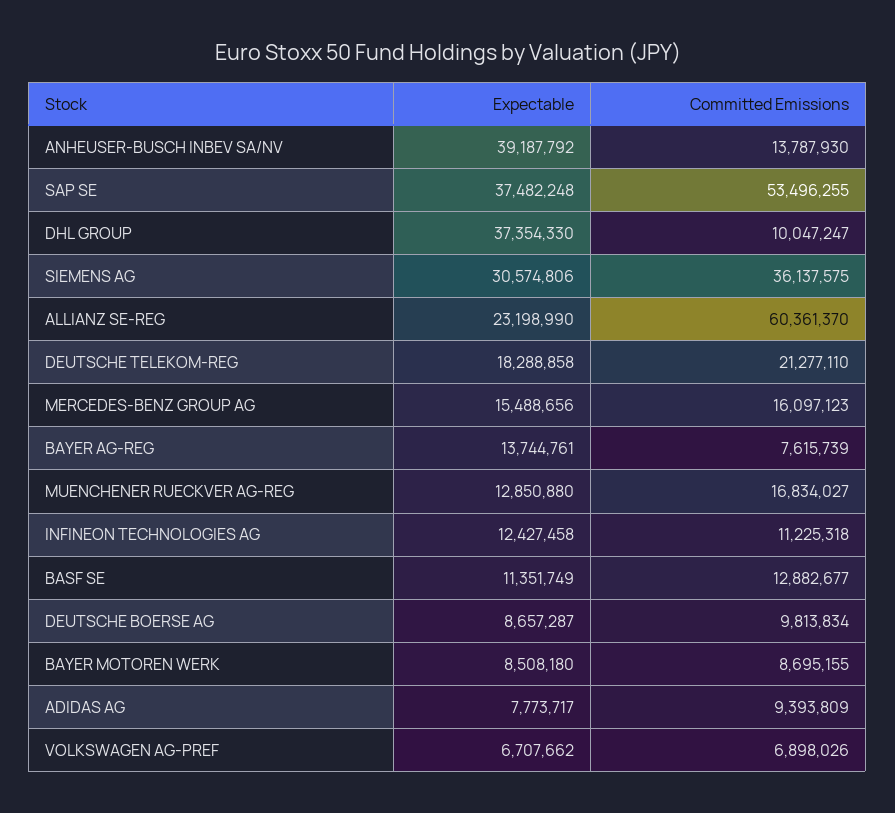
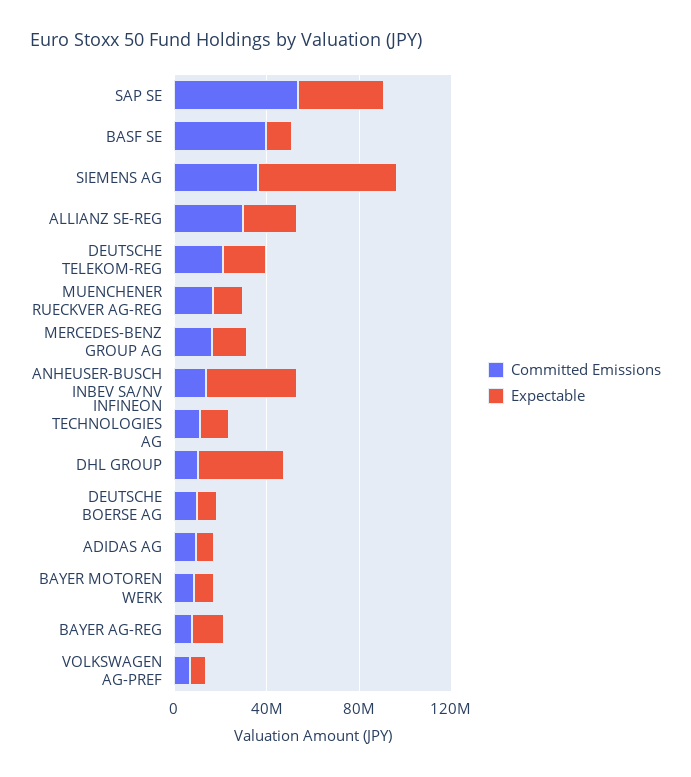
Expectable, SIEMENS AG: 30574806 -> 60000000
Committed Emissions, ALLIANZ SE-REG: 60361370 -> 30000000
Committed Emissions, BASF SE: 12882677 -> 40000000

